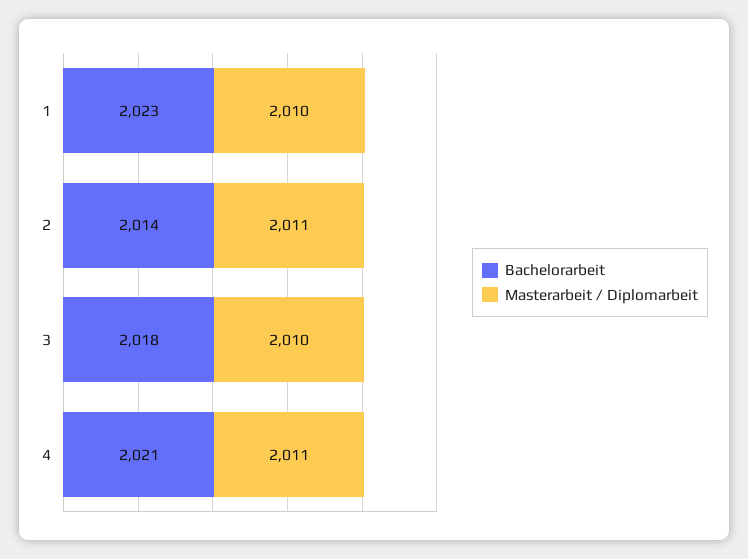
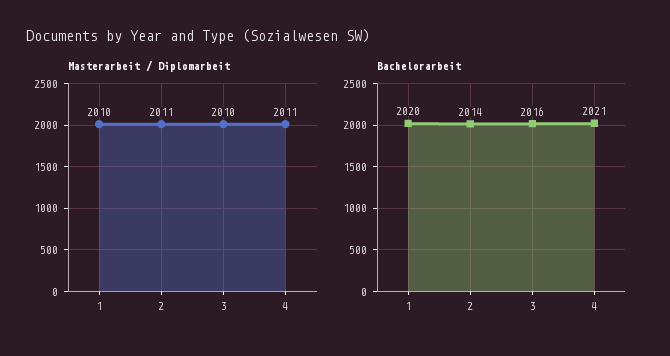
Bachelorarbeit, 1: 2023 -> 2020
Bachelorarbeit, 3: 2018 -> 2016

